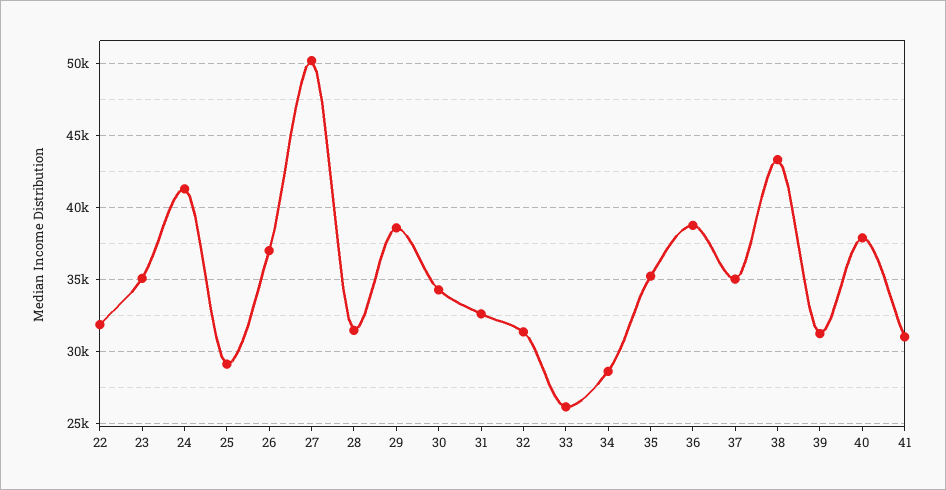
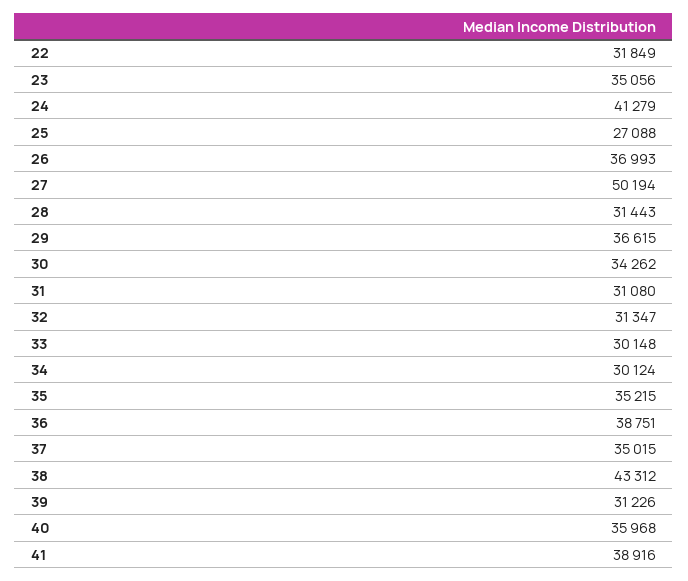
25: 29000 -> 27088
29: 38500 -> 36615
31: 32500 -> 31080
33: 26000 -> 30148
34: 28500 -> 30124
40: 38000 -> 35968
41: 31000 -> 38916

